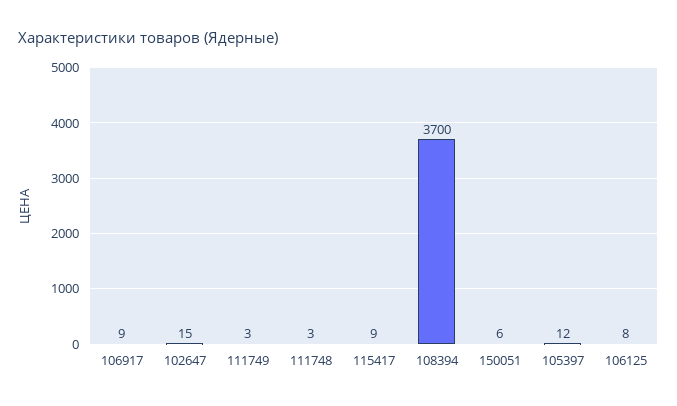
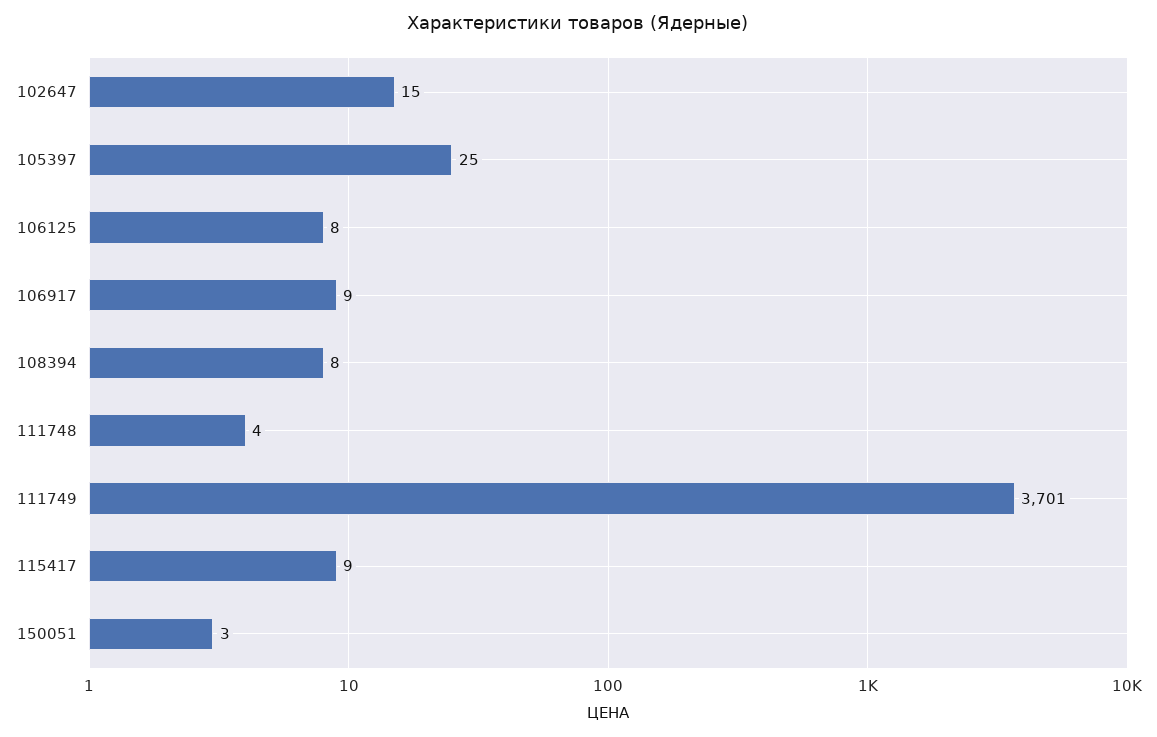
111749: 3 -> 3701
111748: 3 -> 4
108394: 3700 -> 8
150051: 6 -> 3
105397: 12 -> 25

